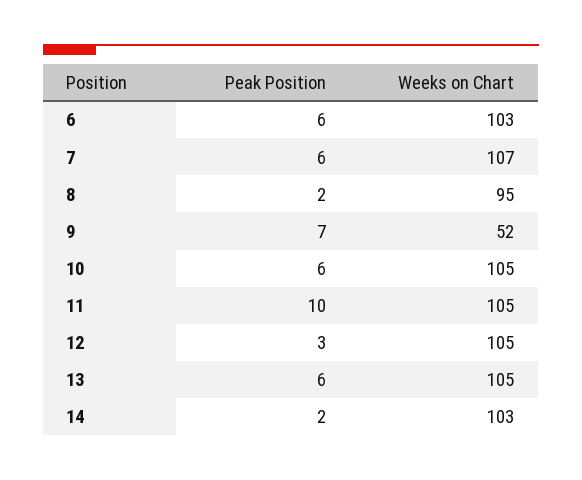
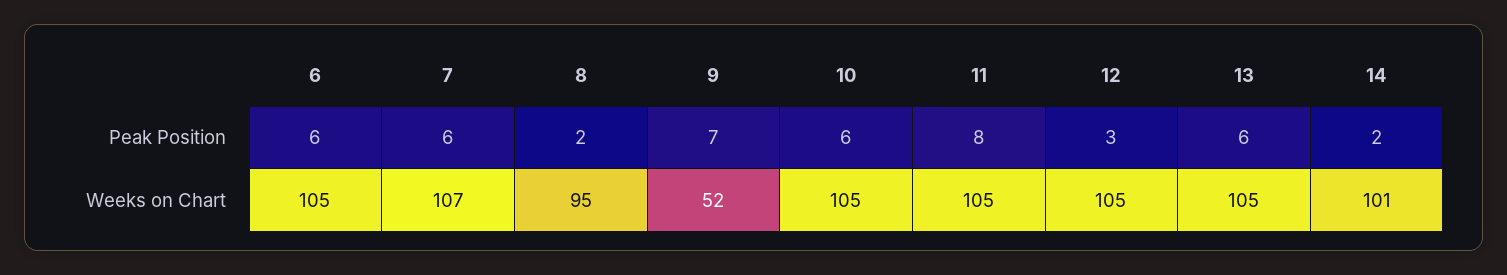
Weeks on Chart, 6: 103 -> 105
Peak Position, 11: 10 -> 8
Weeks on Chart, 14: 103 -> 101

